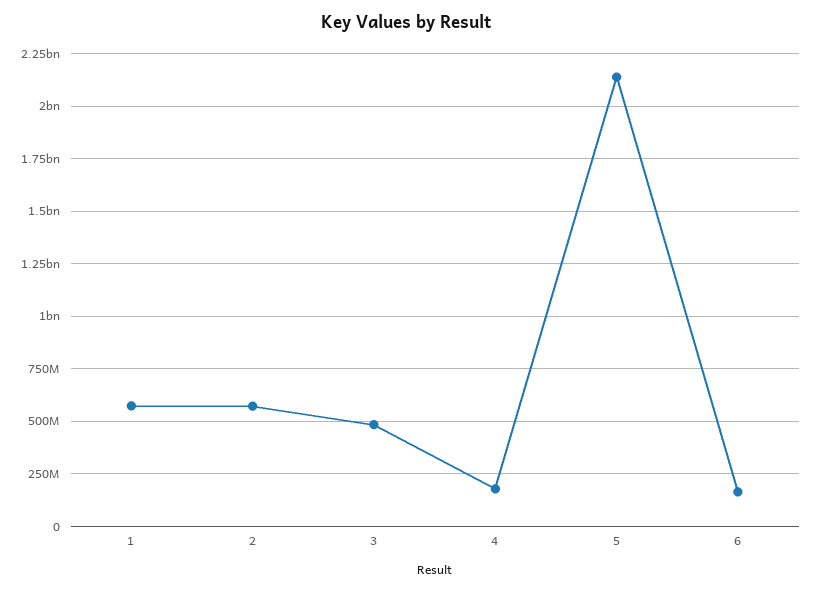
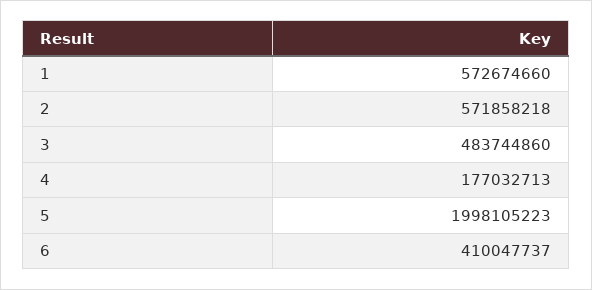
5: 2150000000 -> 1998105223
6: 150000000 -> 410047737

